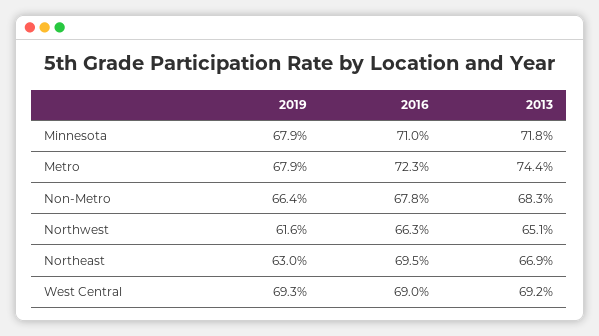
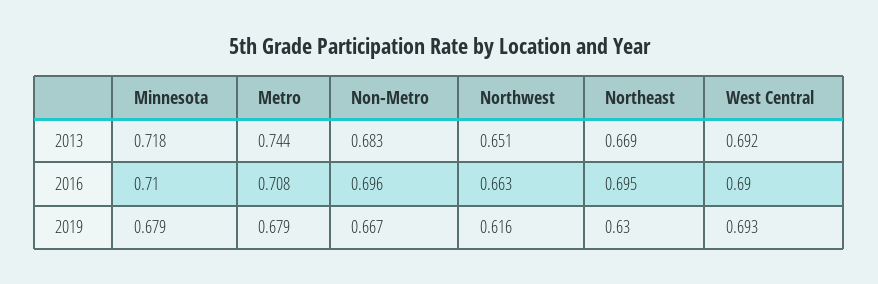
2016, Metro: 0.723 -> 0.708
2019, Non-Metro: 0.664 -> 0.667
2016, Non-Metro: 0.678 -> 0.696

